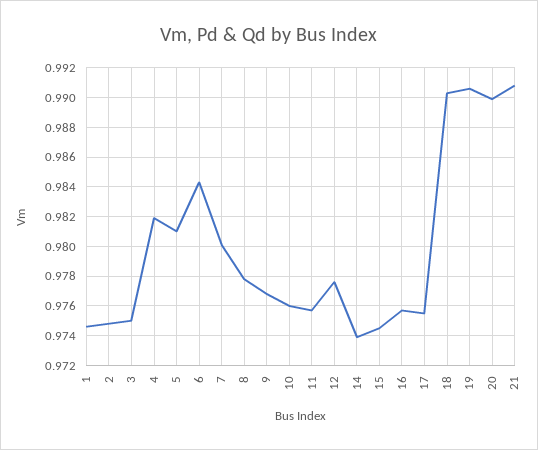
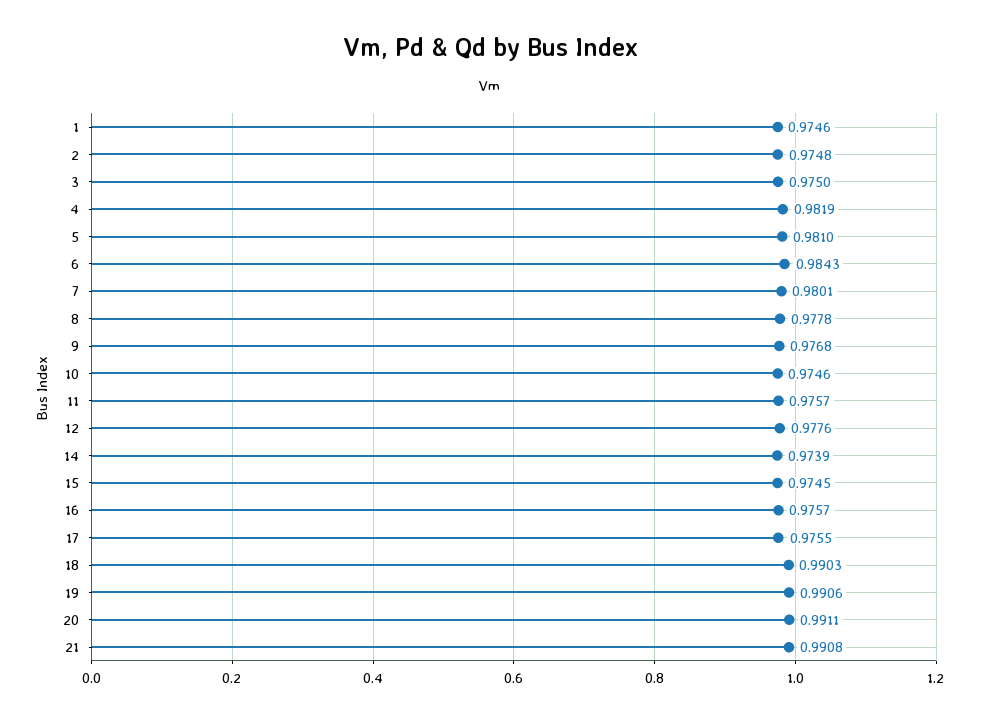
10: 0.976 -> 0.9746
20: 0.99 -> 0.9911

